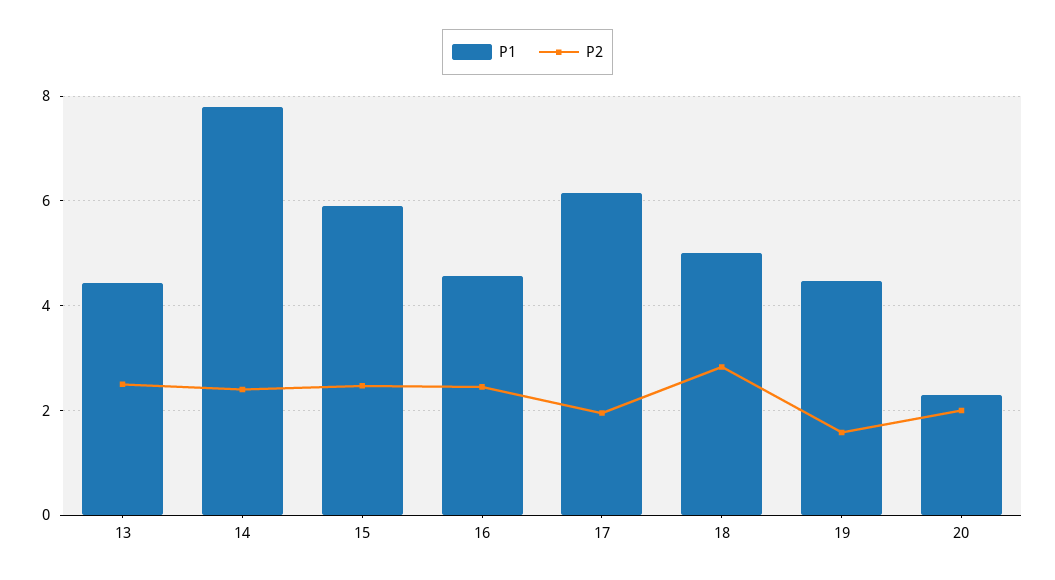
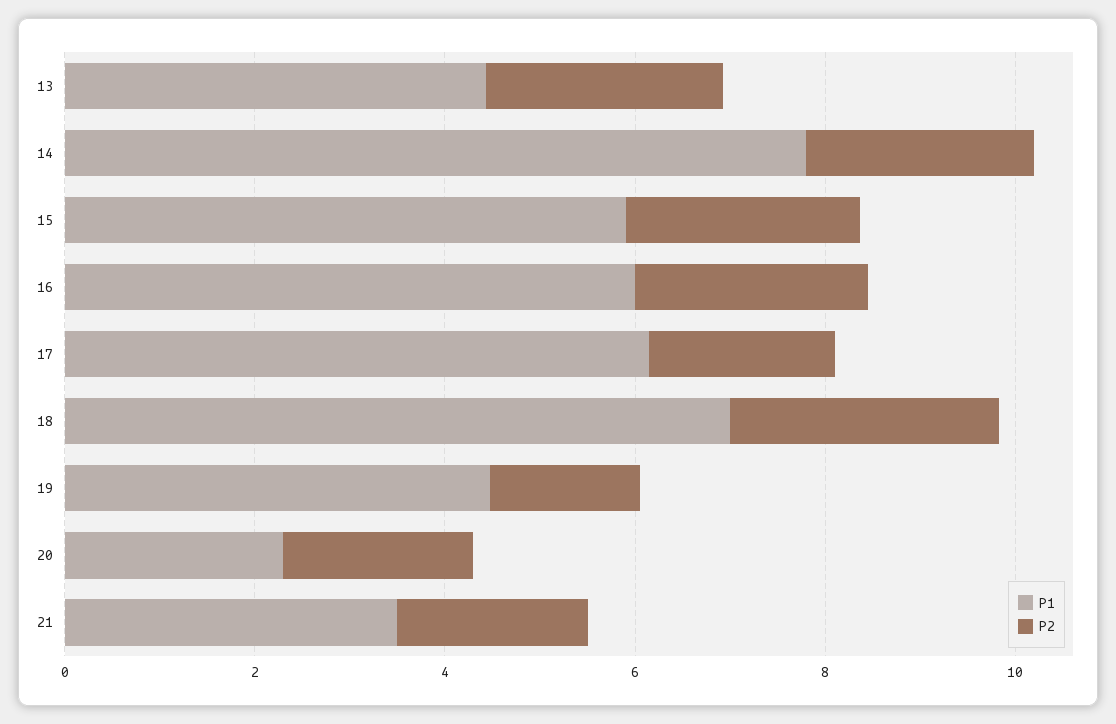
P1, 16: 4.6 -> 6
P1, 18: 5 -> 7
P1, 21: none -> 3.5
P2, 21: none -> 2

